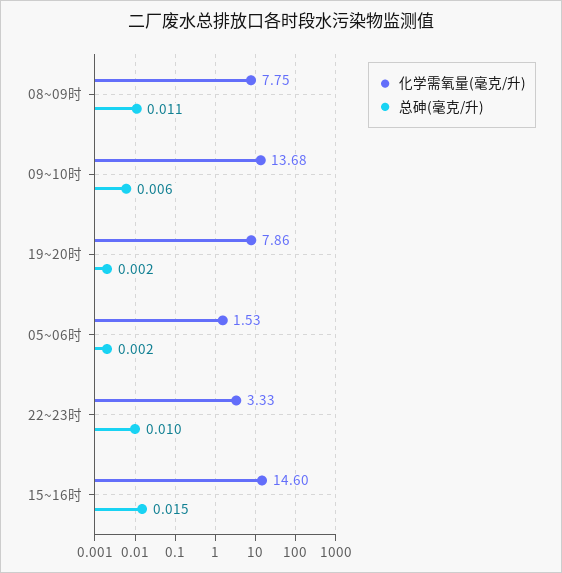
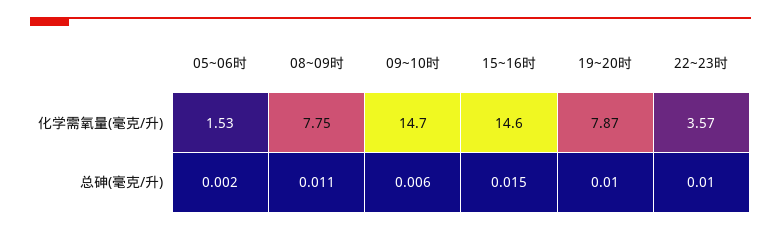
化学需氧量(毫克/升), 09~10时: 13.68 -> 14.7
化学需氧量(毫克/升), 19~20时: 7.86 -> 7.87
总砷(毫克/升), 19~20时: 0.002 -> 0.01
化学需氧量(毫克/升), 22~23时: 3.33 -> 3.57

